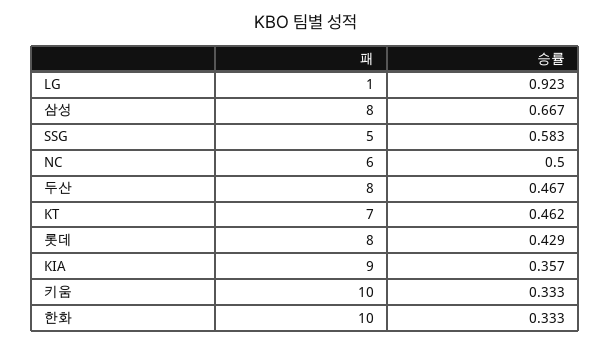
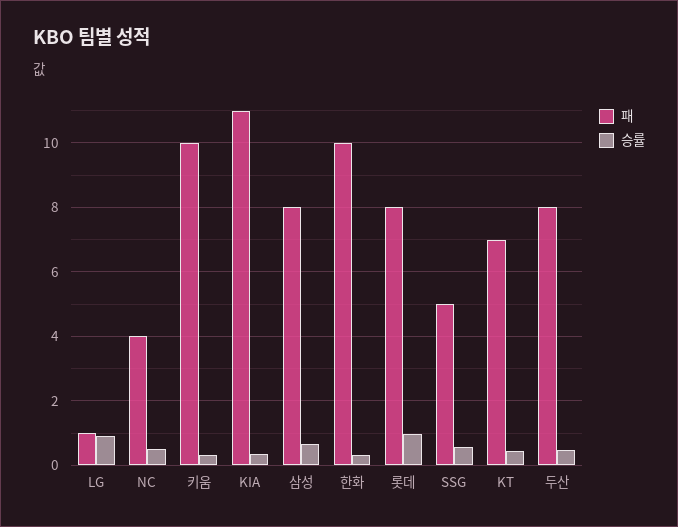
패, NC: 6 -> 4
승률, 롯데: 0.429 -> 1
패, KIA: 9 -> 11

